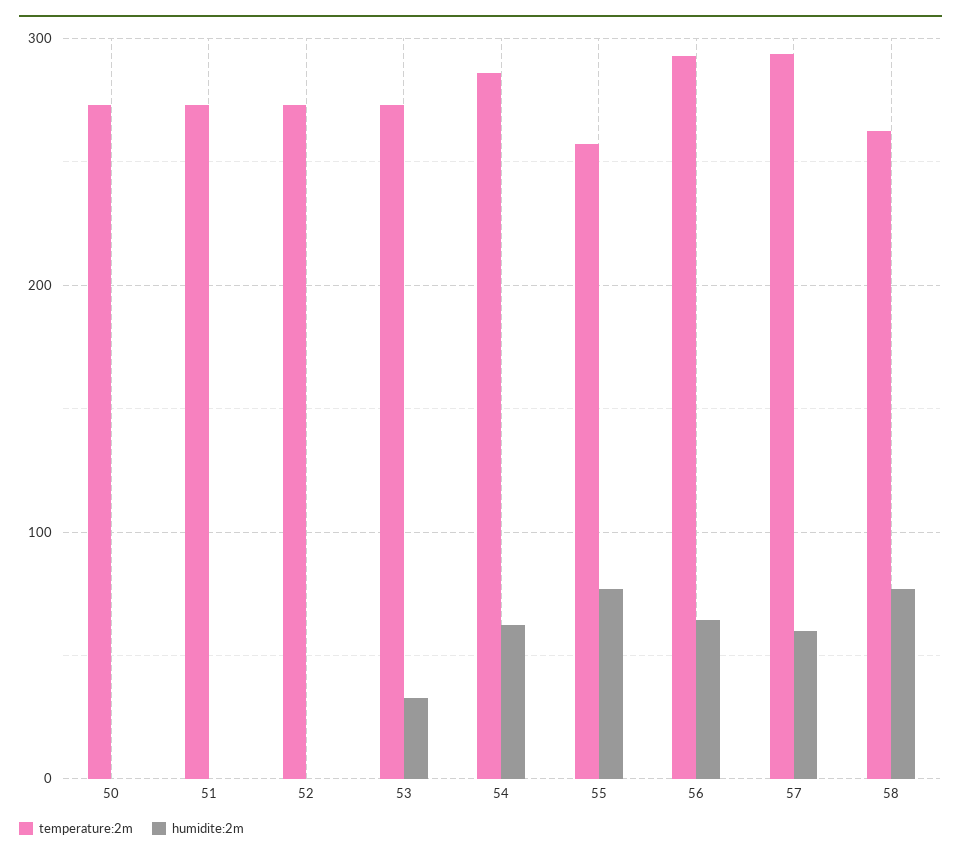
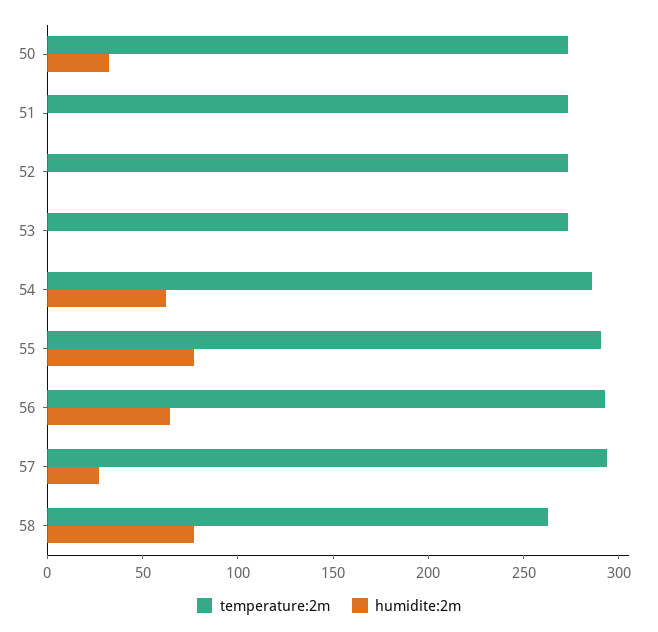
humidite:2m, 50: 0 -> 30
humidite:2m, 53: 30 -> 0
temperature:2m, 55: 260 -> 290
humidite:2m, 57: 60 -> 30

